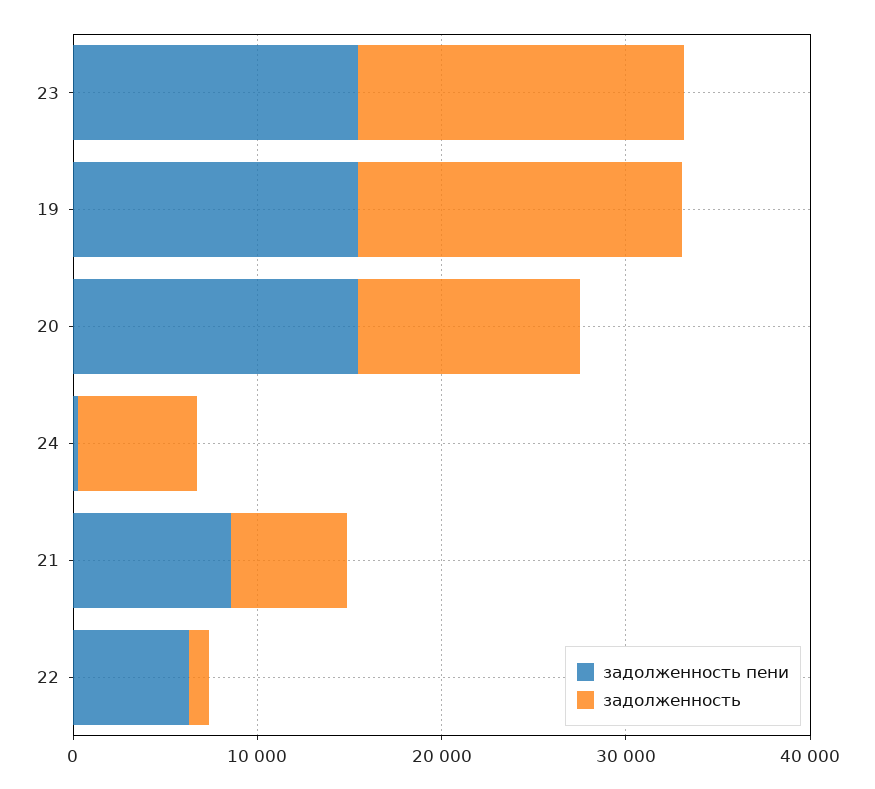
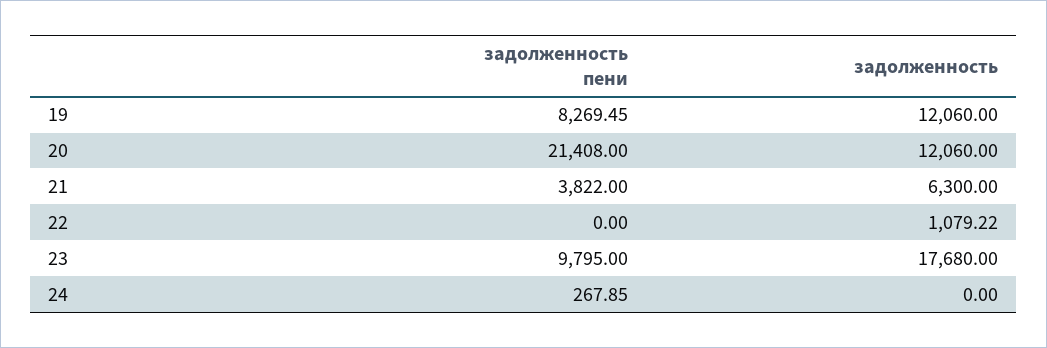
задолженность пени, 23: 16000 -> 9795
задолженность пени, 19: 16000 -> 8269.45
задолженность, 19: 18000 -> 12060
задолженность пени, 20: 16000 -> 21408
задолженность, 24: 6000 -> 0
задолженность пени, 21: 8000 -> 3822
задолженность пени, 22: 6000 -> 0

